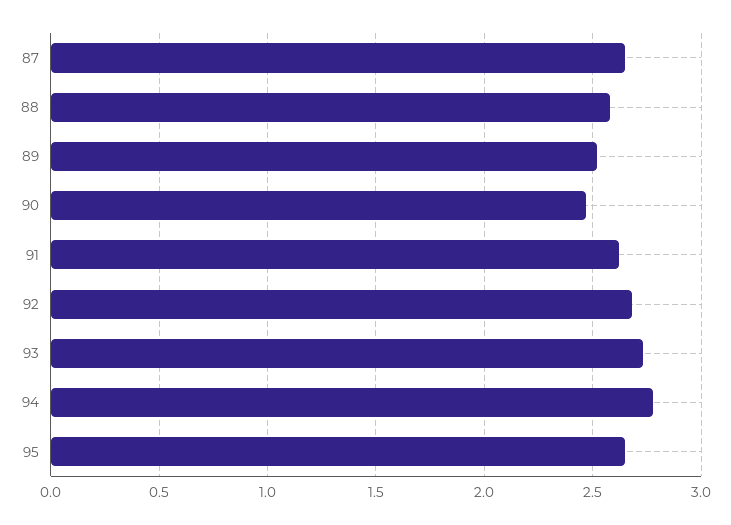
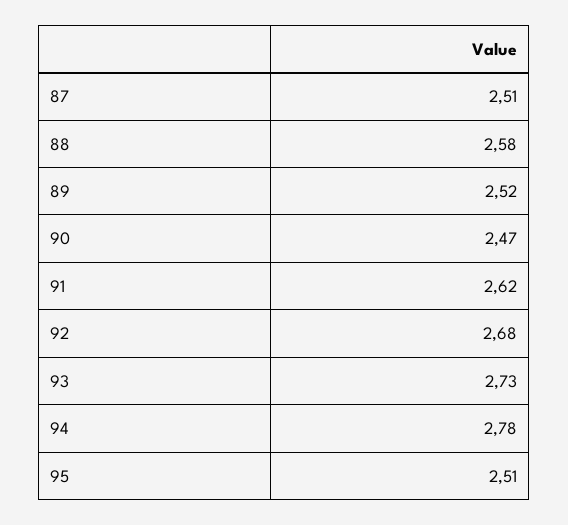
87: 2.65 -> 2.51
95: 2.65 -> 2.51

